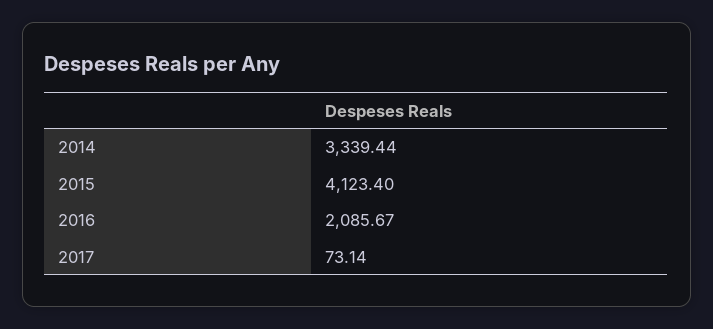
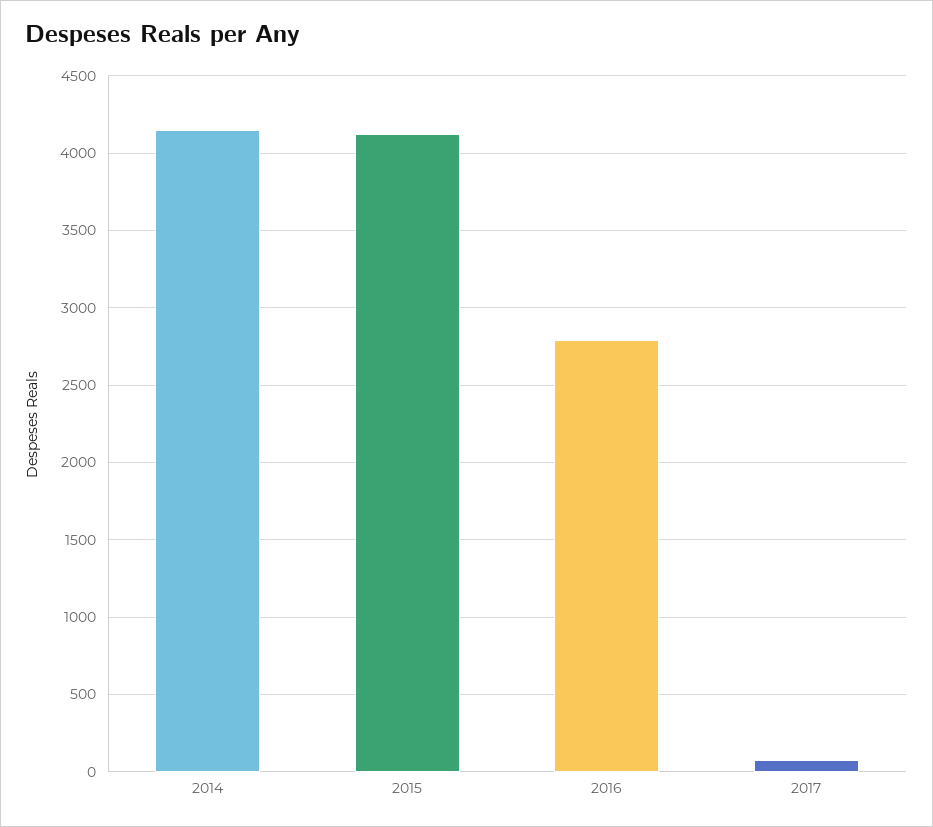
2014: 3339.44 -> 4150
2016: 2085.67 -> 2800

